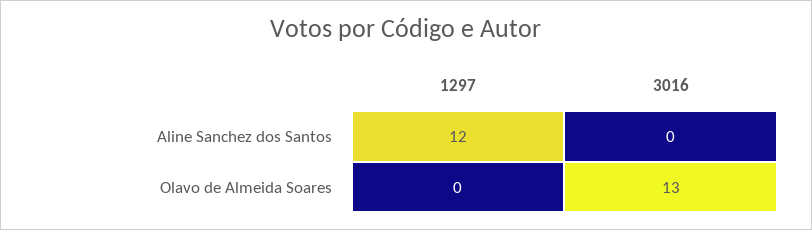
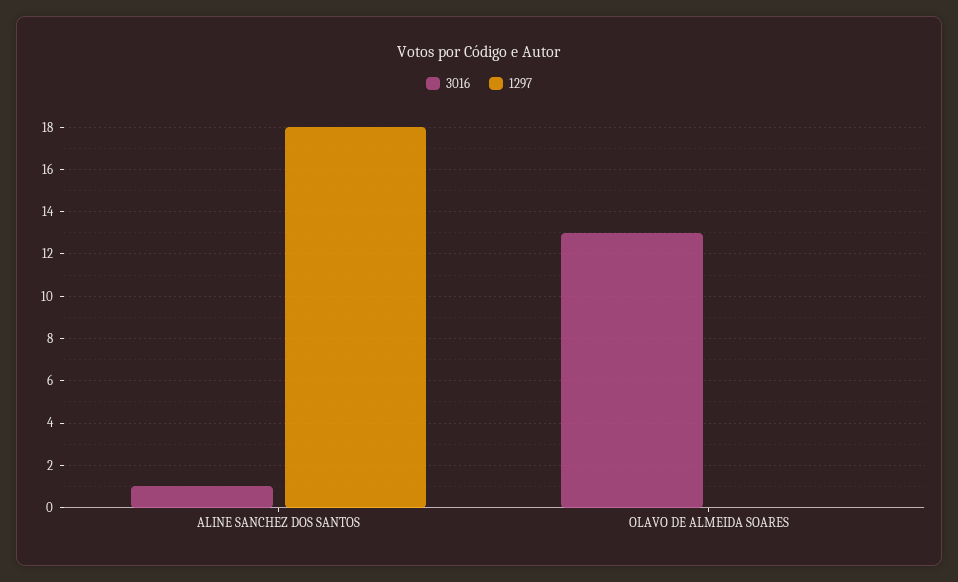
1297, Aline Sanchez dos Santos: 12 -> 18
3016, Aline Sanchez dos Santos: 0 -> 1

